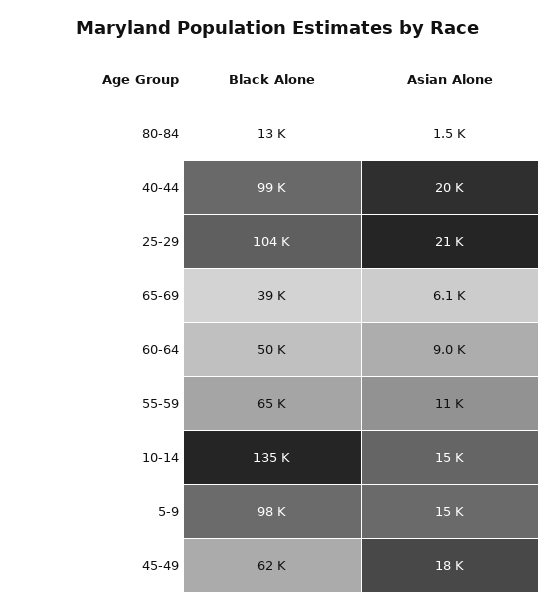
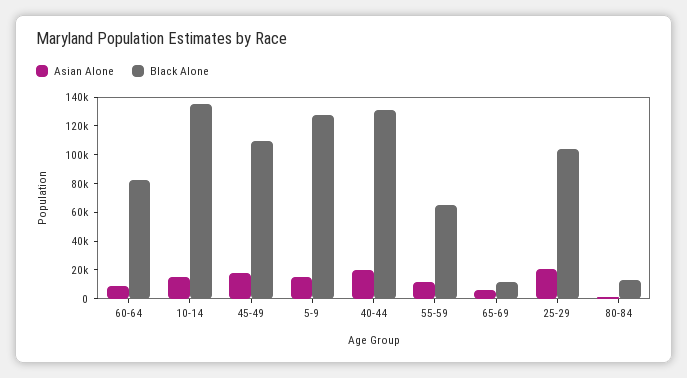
Black Alone, 40-44: 99000 -> 130000
Black Alone, 65-69: 39000 -> 10000
Black Alone, 60-64: 50000 -> 80000
Black Alone, 5-9: 98000 -> 130000
Black Alone, 45-49: 62000 -> 110000

